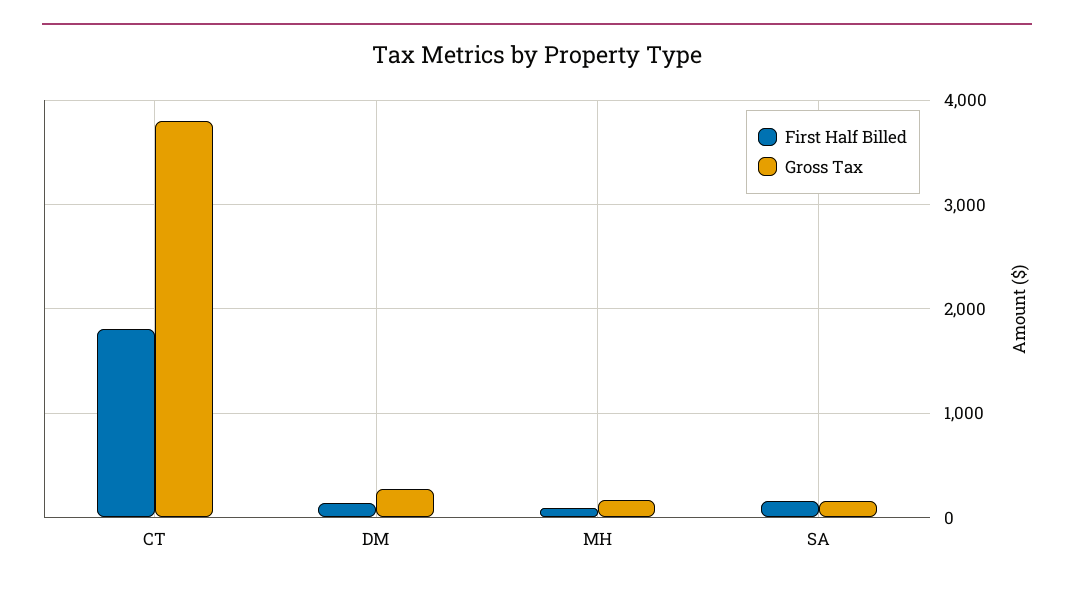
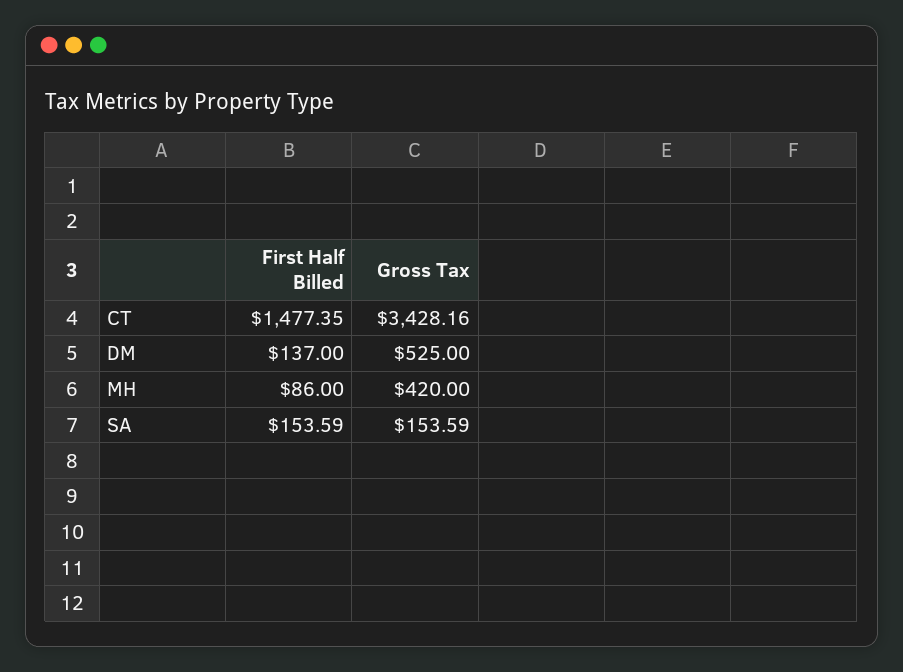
First Half Billed, CT: 1800 -> 1477.35
Gross Tax, CT: 3800 -> 3428.16
Gross Tax, DM: 300 -> 525
Gross Tax, MH: 200 -> 420

